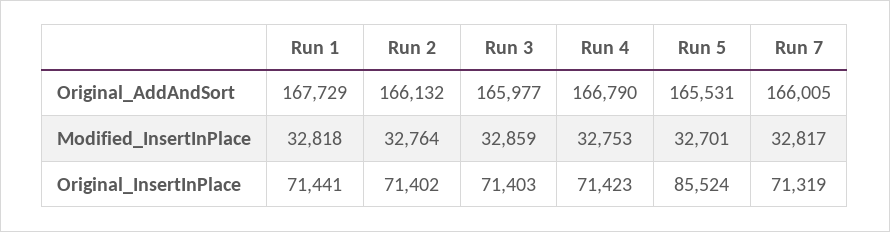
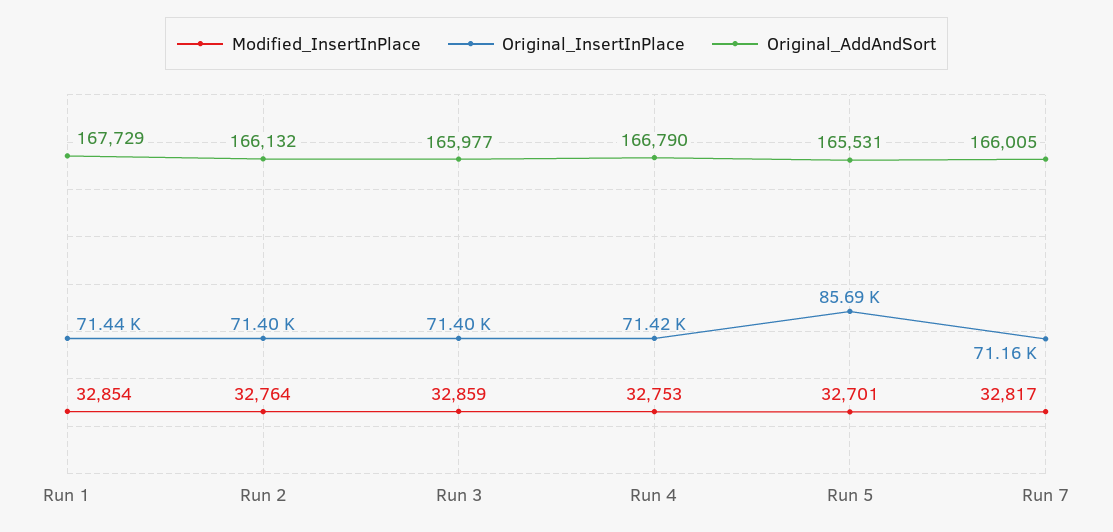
Modified_InsertInPlace, Run 1: 32818 -> 32854
Original_InsertInPlace, Run 5: 85524 -> 85690
Original_InsertInPlace, Run 7: 71319 -> 71160

